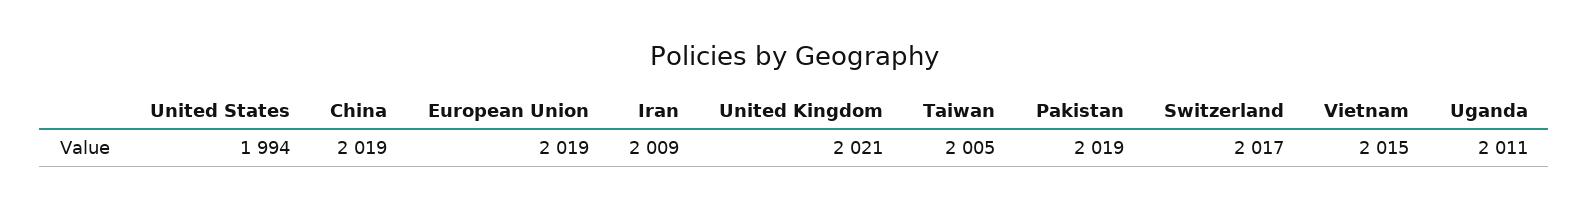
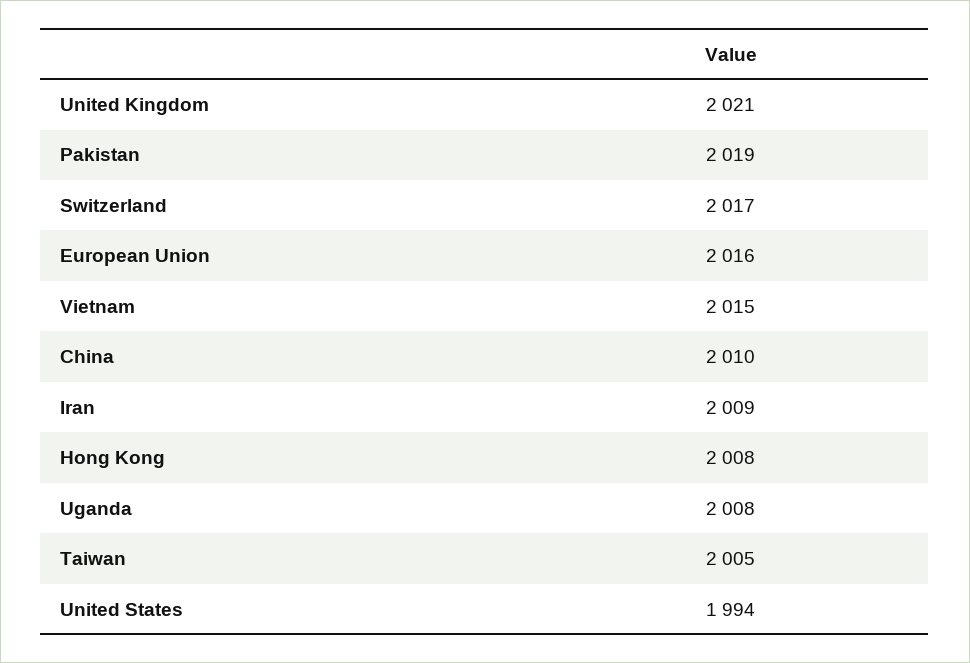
China: 2019 -> 2010
European Union: 2019 -> 2016
Uganda: 2011 -> 2008
Hong Kong: none -> 2008

